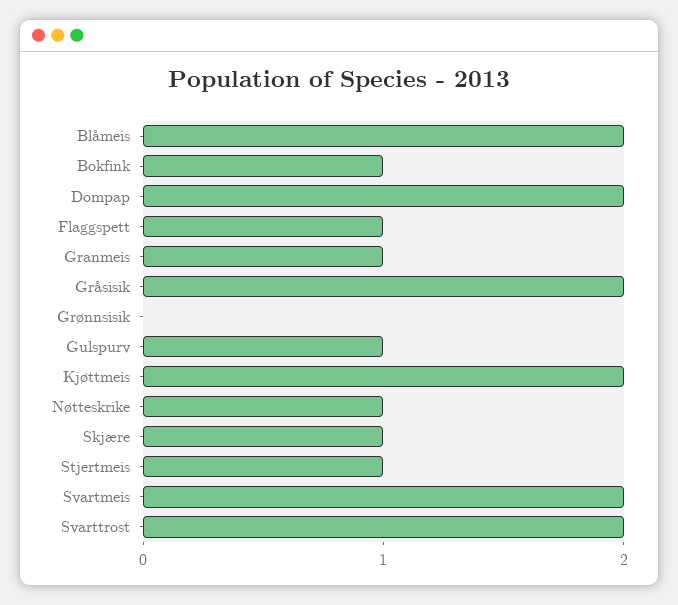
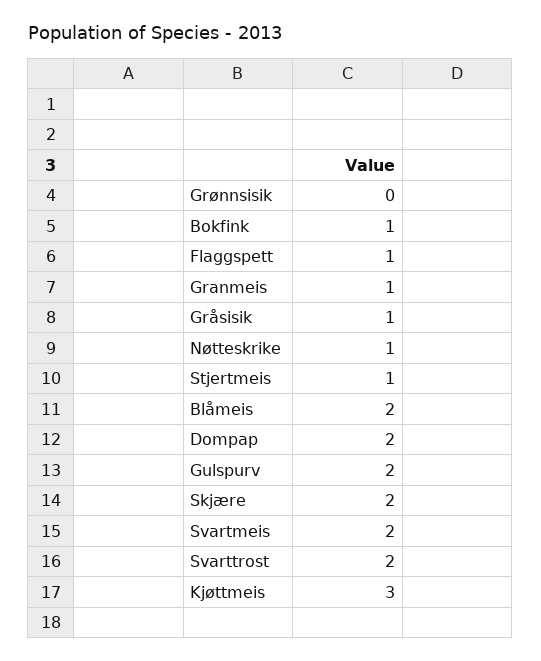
Gråsisik: 2 -> 1
Gulspurv: 1 -> 2
Kjøttmeis: 2 -> 3
Skjære: 1 -> 2

